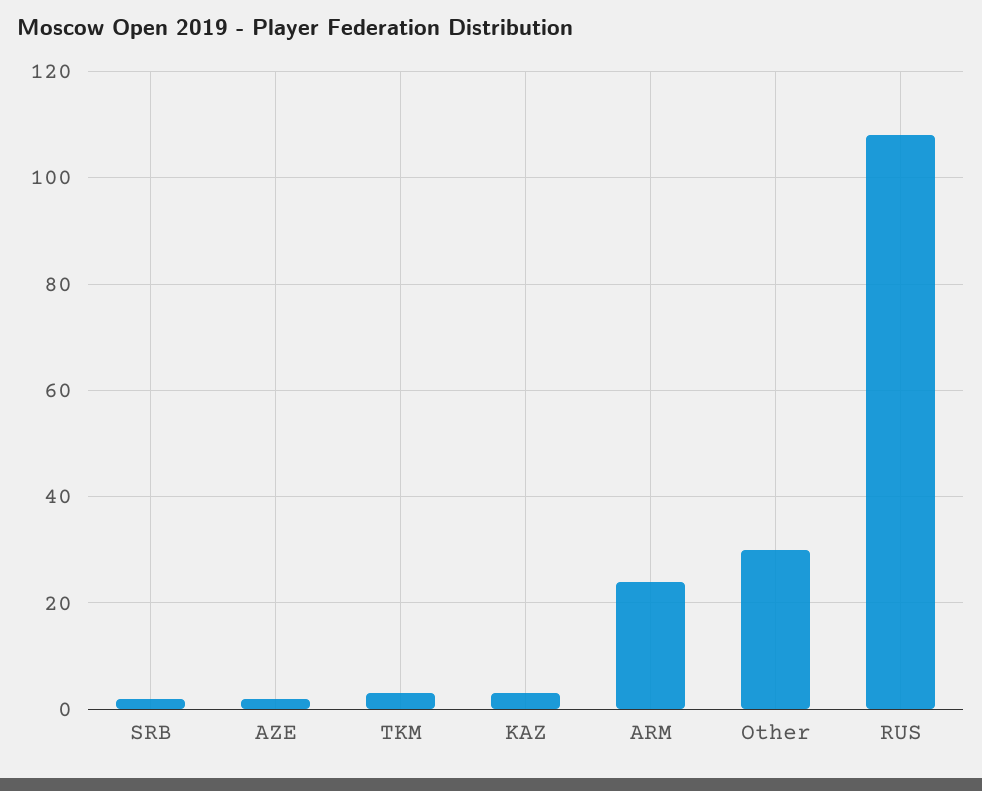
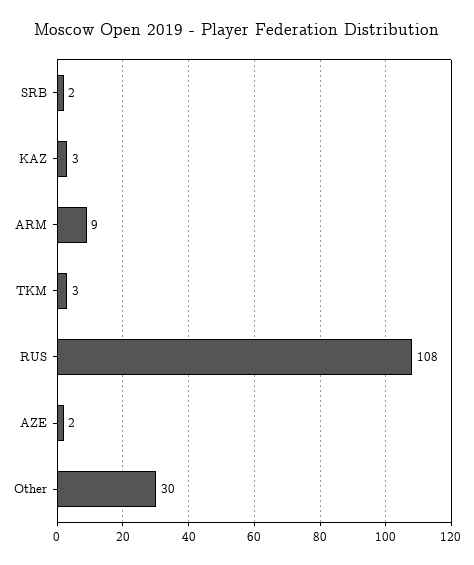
ARM: 25 -> 9

